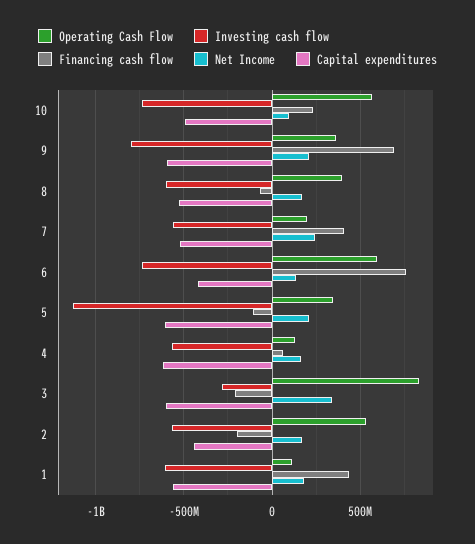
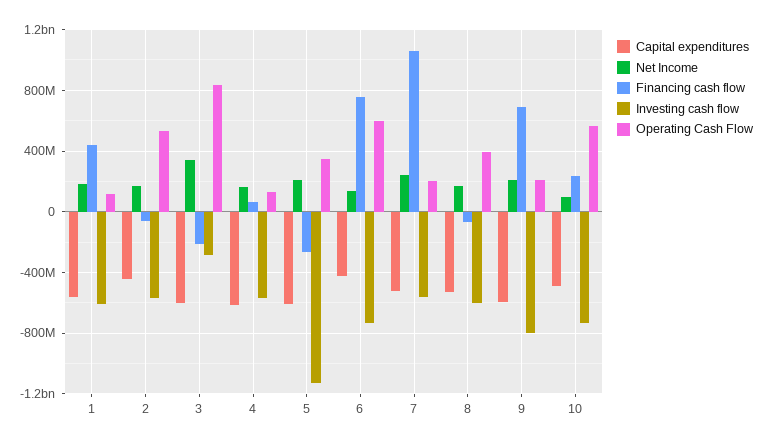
Operating Cash Flow, 9: 350000000 -> 200000000
Financing cash flow, 7: 400000000 -> 1050000000
Financing cash flow, 5: -100000000 -> -250000000
Financing cash flow, 2: -200000000 -> -50000000

